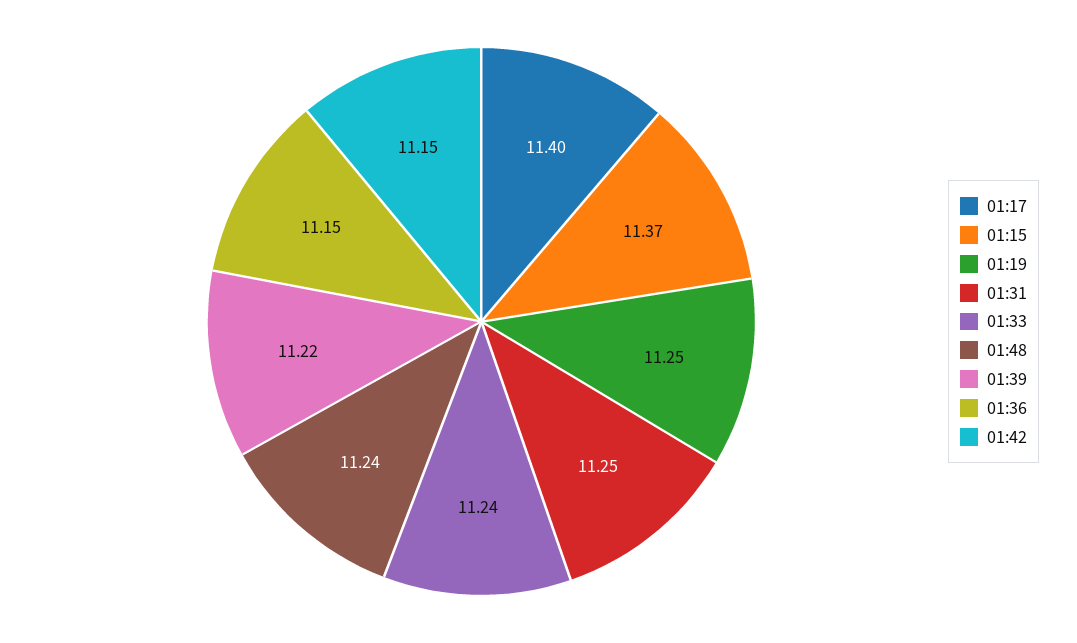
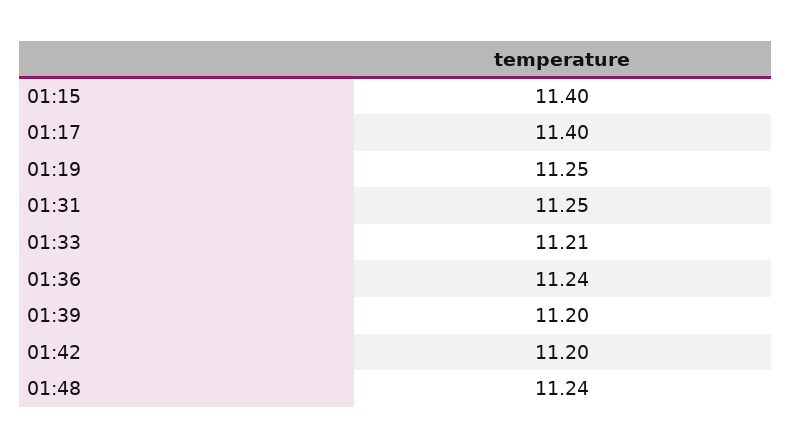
01:15: 11.37 -> 11.4
01:33: 11.24 -> 11.21
01:39: 11.22 -> 11.2
01:36: 11.15 -> 11.24
01:42: 11.15 -> 11.2

